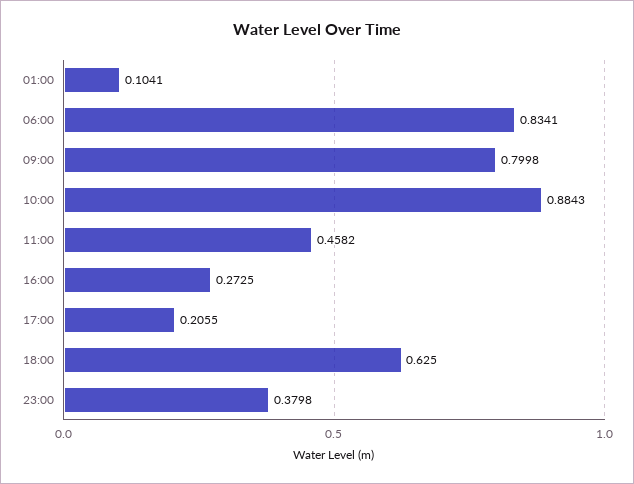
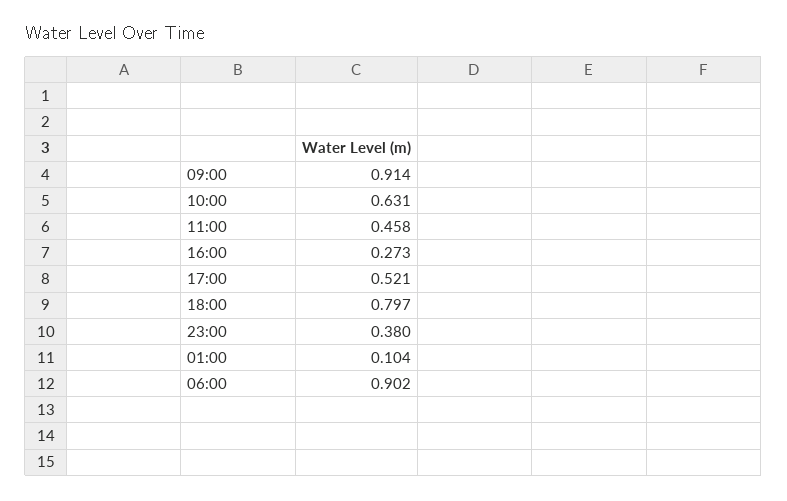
06:00: 0.8341 -> 0.902
09:00: 0.7998 -> 0.914
10:00: 0.8843 -> 0.631
17:00: 0.2055 -> 0.521
18:00: 0.625 -> 0.797

